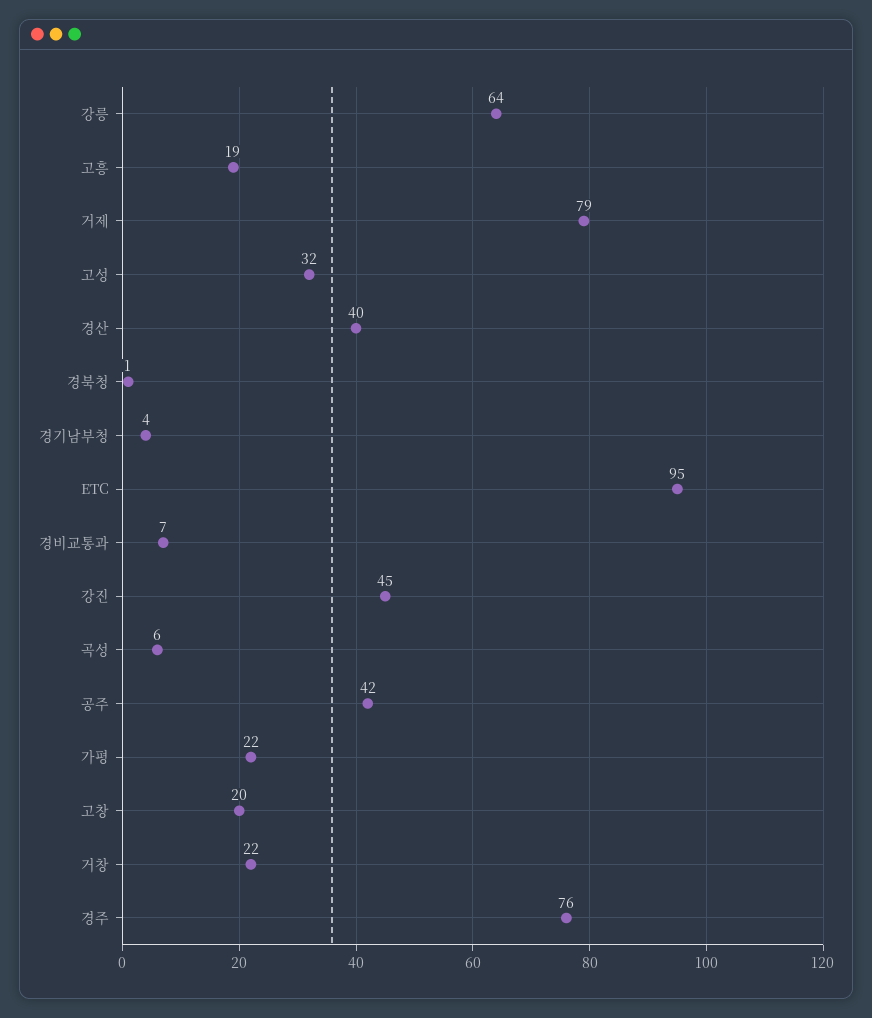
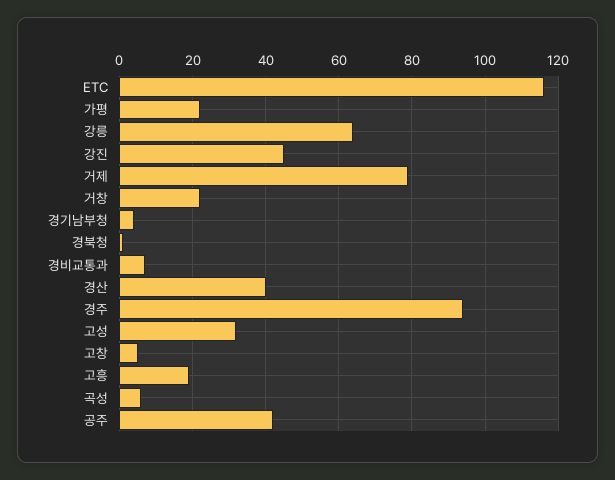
ETC: 95 -> 115
고창: 20 -> 5
경주: 76 -> 95

